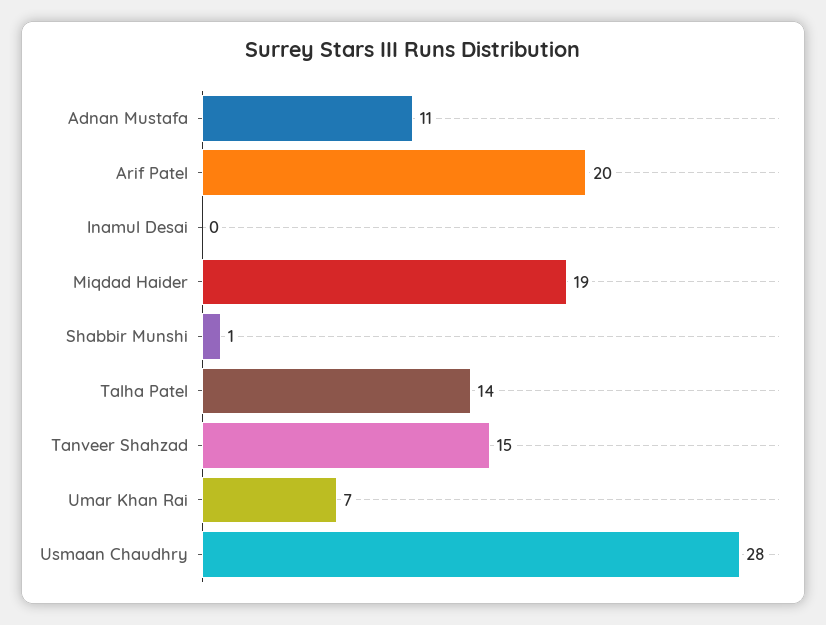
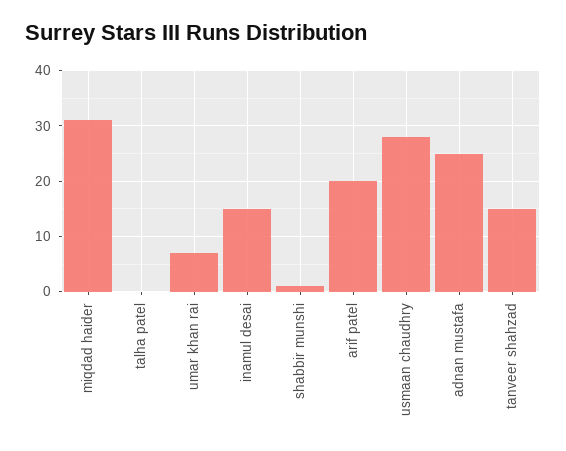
Adnan Mustafa: 11 -> 25
Inamul Desai: 0 -> 15
Miqdad Haider: 19 -> 30
Talha Patel: 14 -> 0

